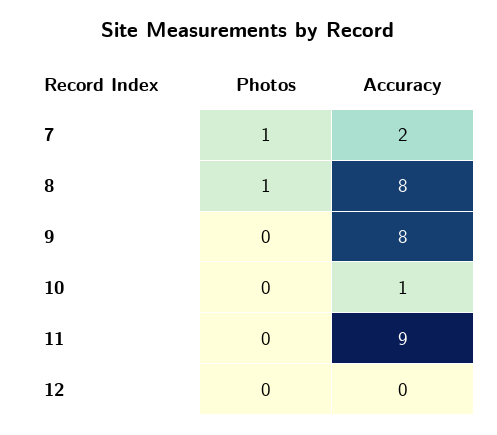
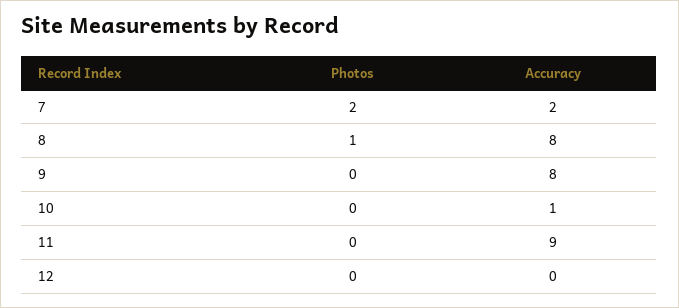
Photos, 7: 1 -> 2

